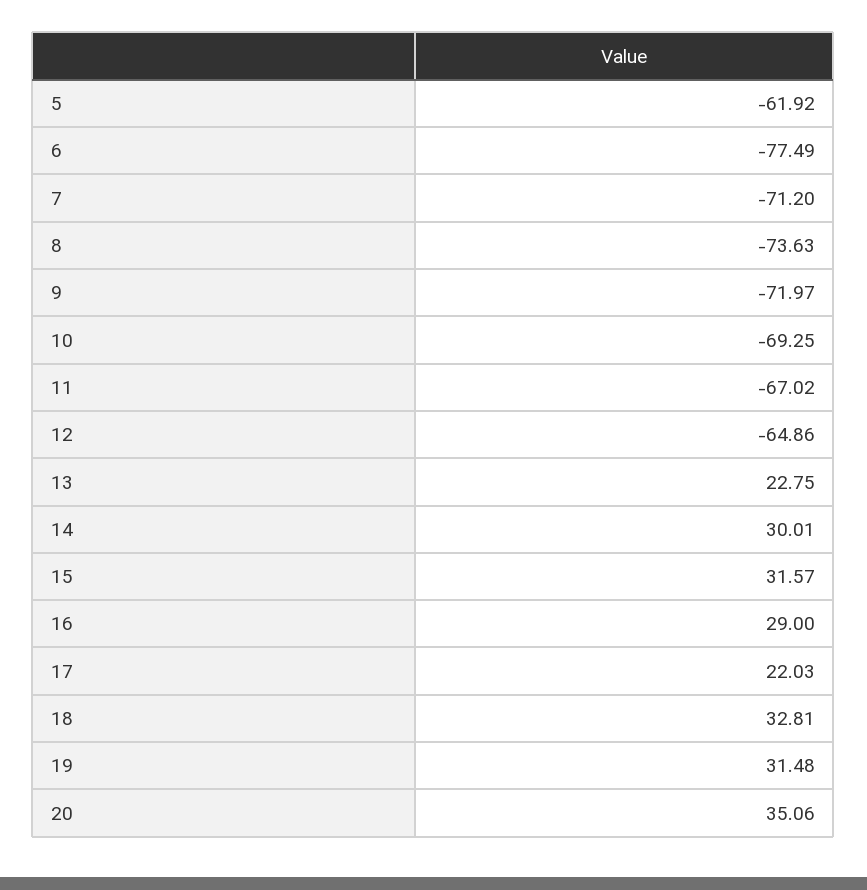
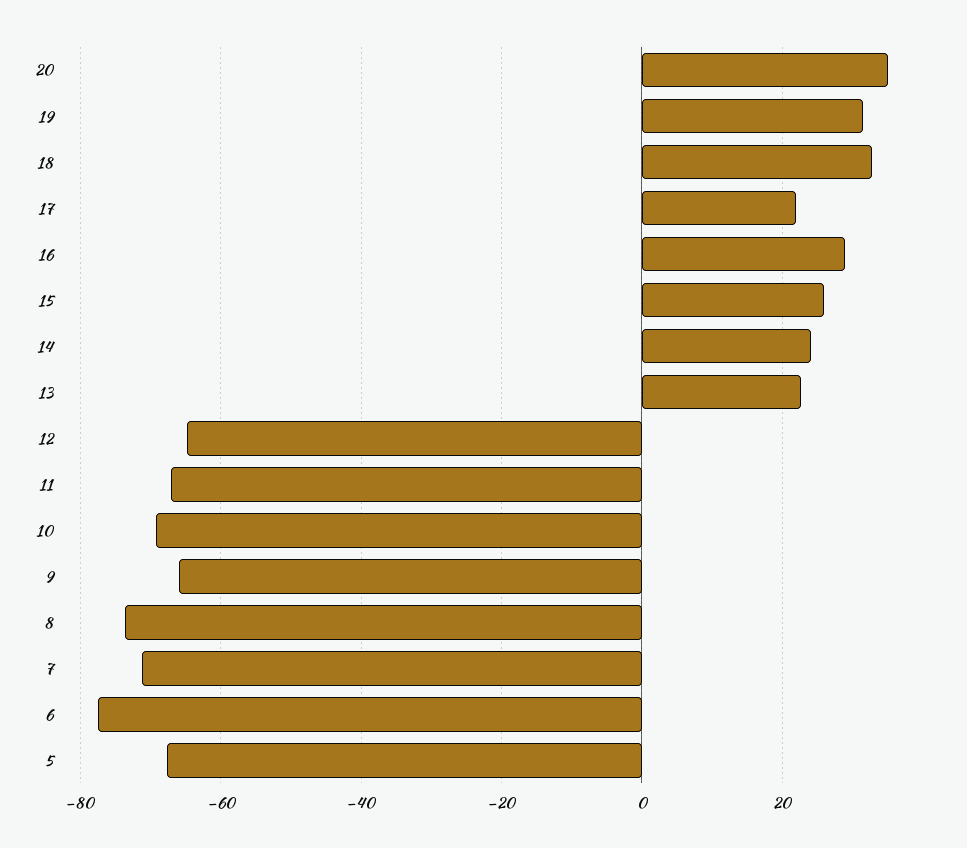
5: -61.92 -> -68
9: -71.97 -> -66
14: 30.01 -> 24
15: 31.57 -> 26

